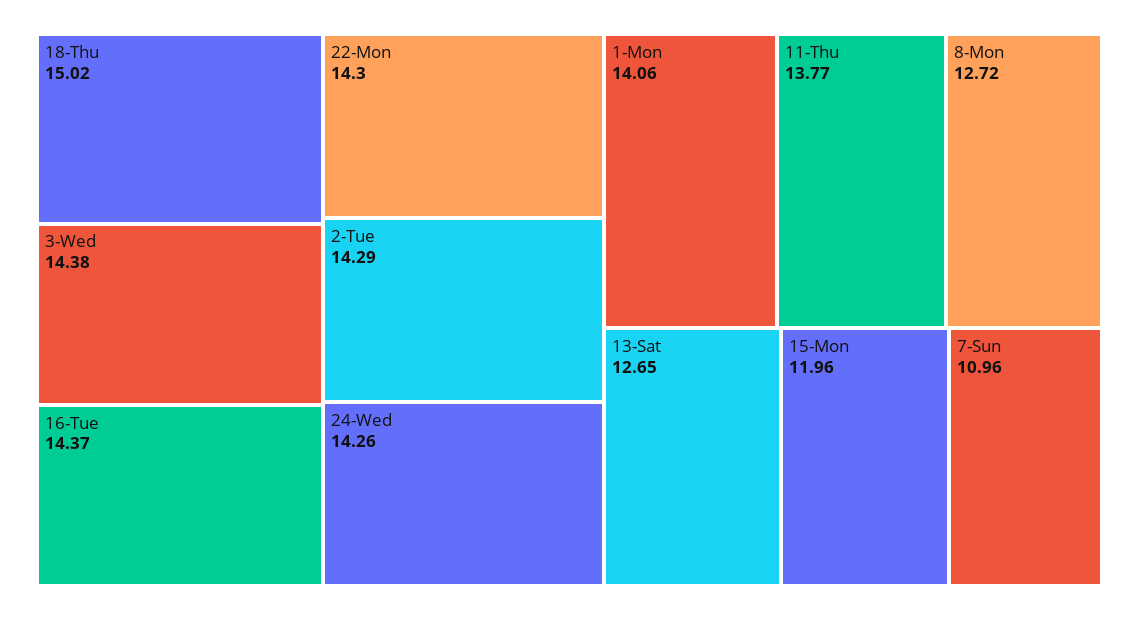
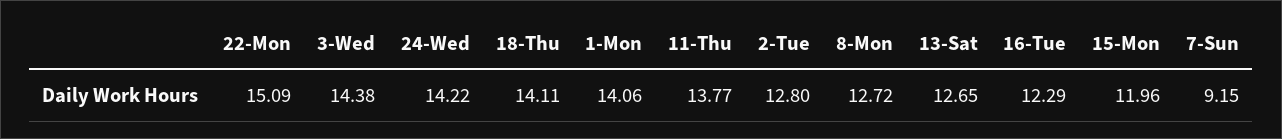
18-Thu: 15.02 -> 14.11
16-Tue: 14.37 -> 12.29
22-Mon: 14.3 -> 15.09
2-Tue: 14.29 -> 12.8
24-Wed: 14.26 -> 14.22
7-Sun: 10.96 -> 9.15

